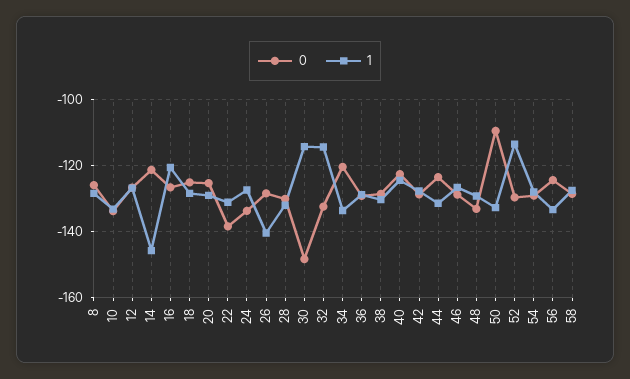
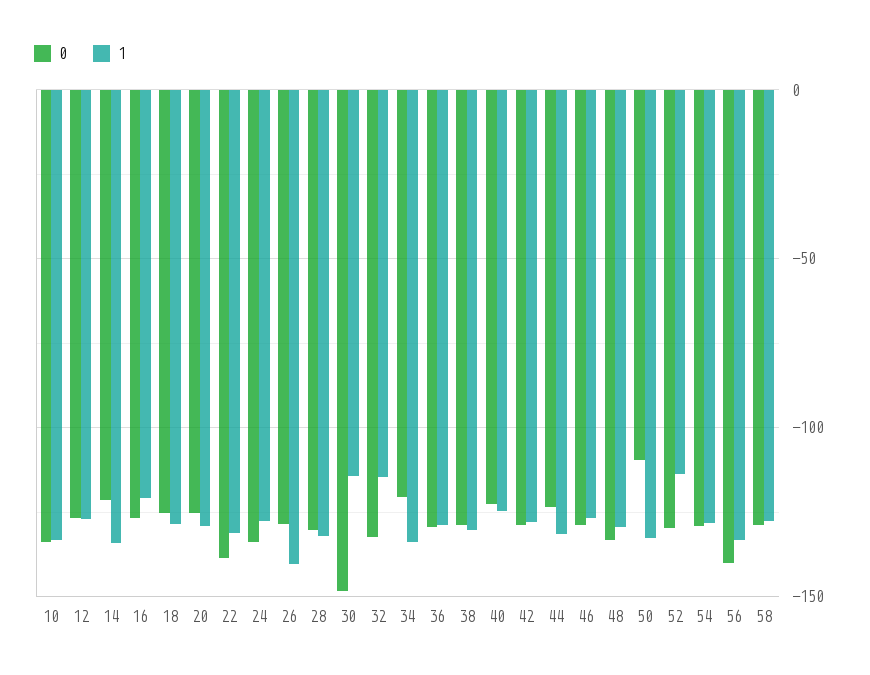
0, 8: -126 -> none
1, 8: -128 -> none
1, 14: -146 -> -135
0, 56: -124 -> -140

